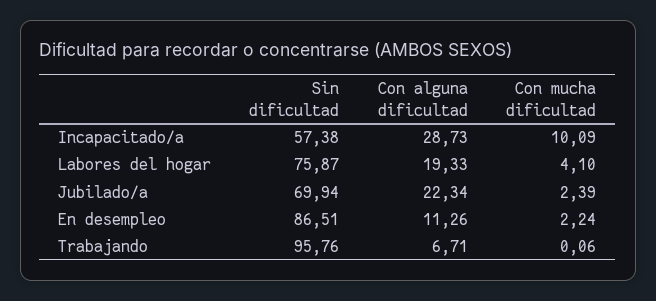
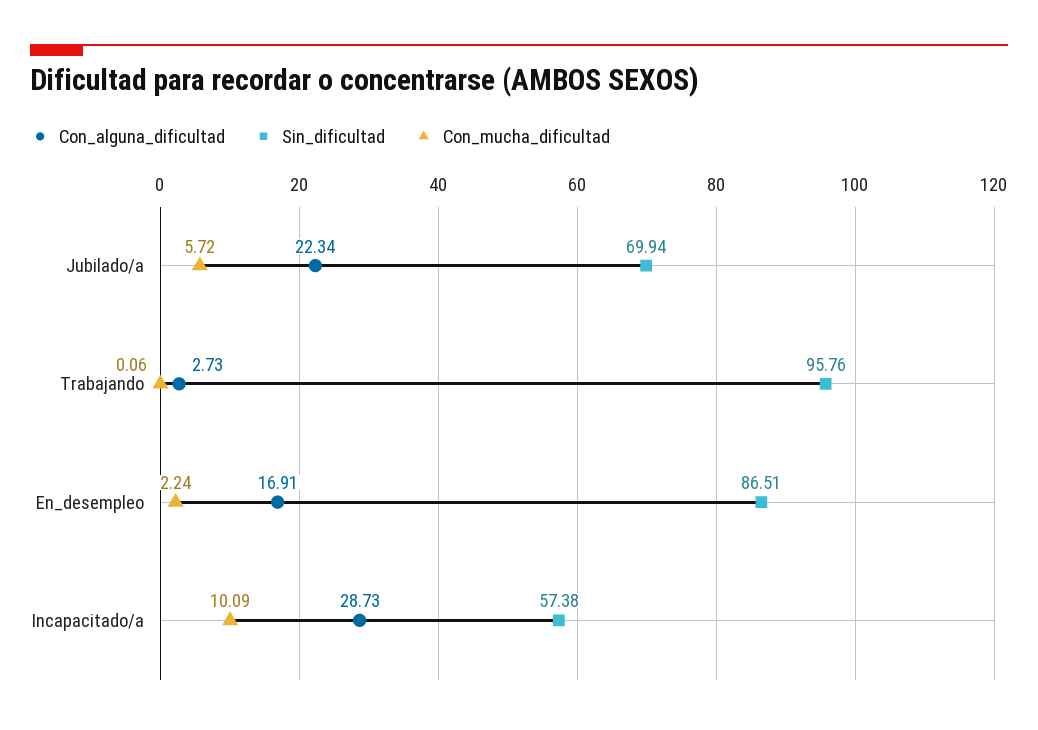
Sin dificultad, Labores del hogar: 75.87 -> none
Con alguna dificultad, Labores del hogar: 19.33 -> none
Con mucha dificultad, Labores del hogar: 4.1 -> none
Con mucha dificultad, Jubilado/a: 2.39 -> 5.72
Con alguna dificultad, En desempleo: 11.26 -> 16.91
Con alguna dificultad, Trabajando: 6.71 -> 2.73

